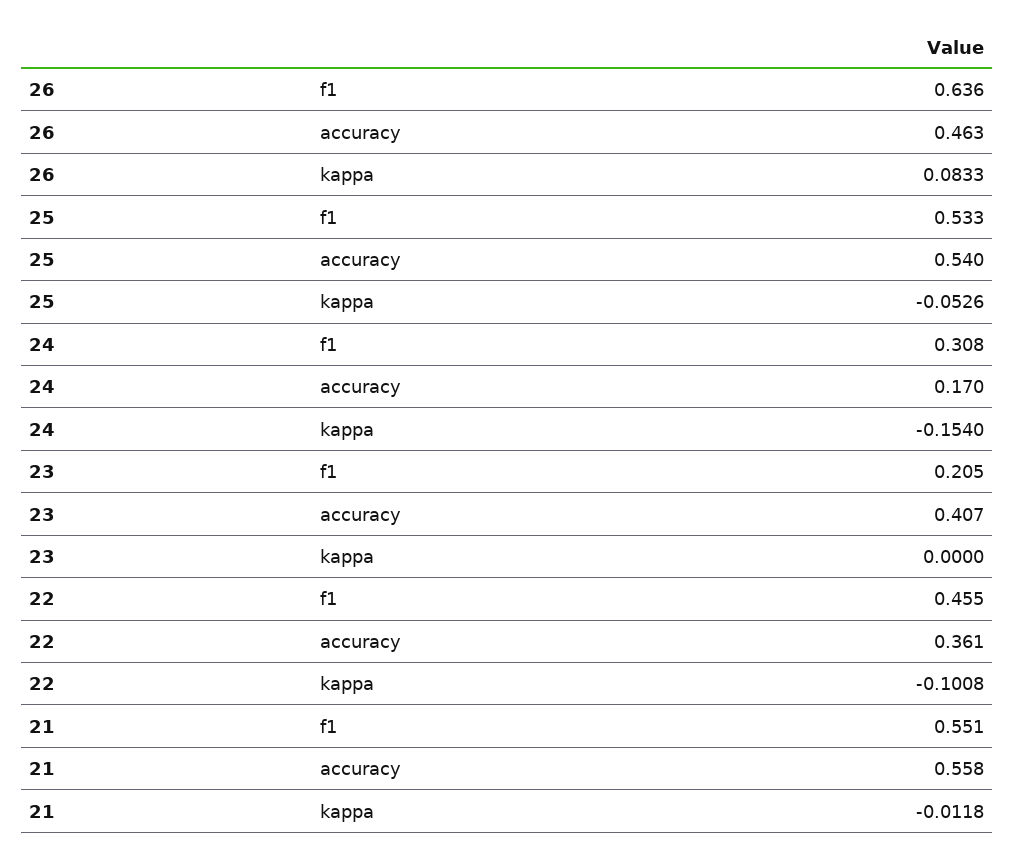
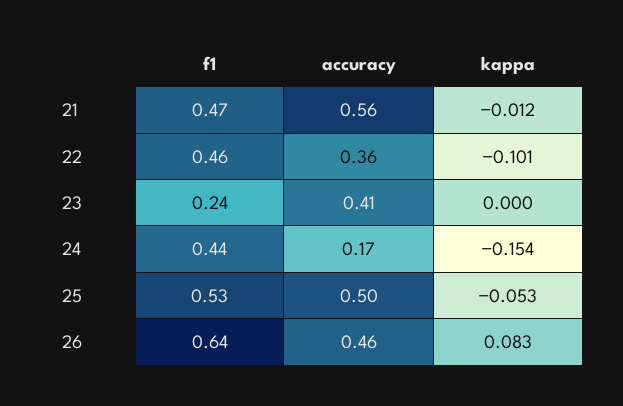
25, accuracy: 0.54 -> 0.5
24, f1: 0.308 -> 0.44
23, f1: 0.205 -> 0.24
21, f1: 0.551 -> 0.47

